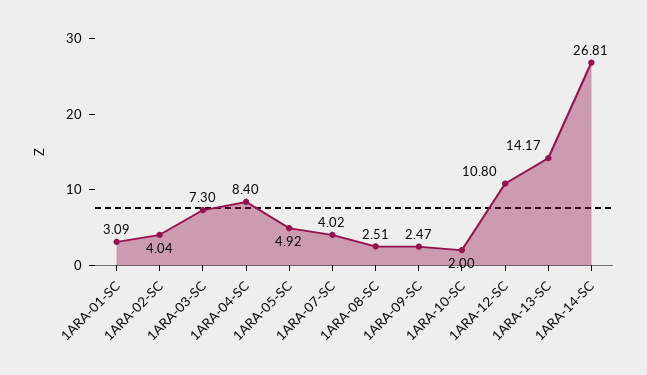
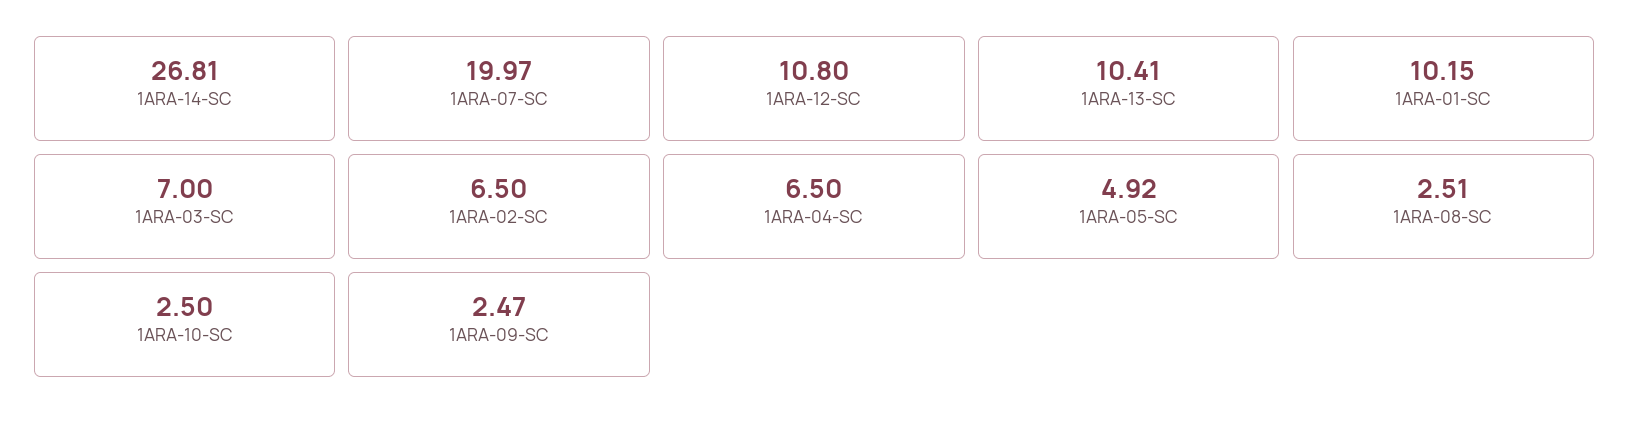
1ARA-01-SC: 3.09 -> 10.15
1ARA-02-SC: 4.04 -> 6.5
1ARA-03-SC: 7.3 -> 7
1ARA-04-SC: 8.4 -> 6.5
1ARA-07-SC: 4.02 -> 19.97
1ARA-10-SC: 2 -> 2.5
1ARA-13-SC: 14.17 -> 10.41

